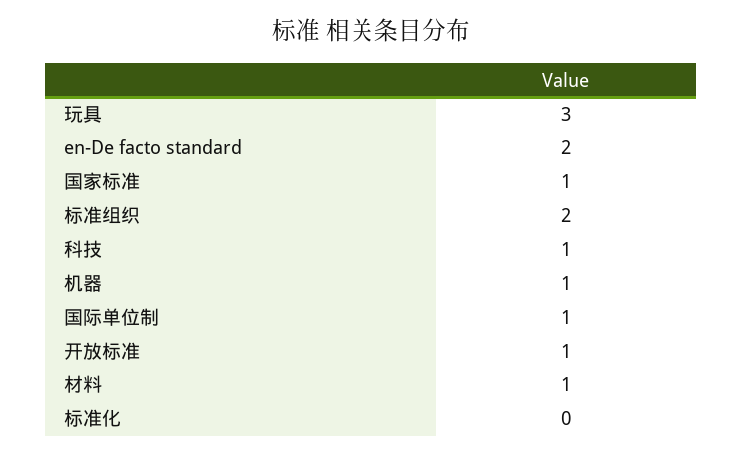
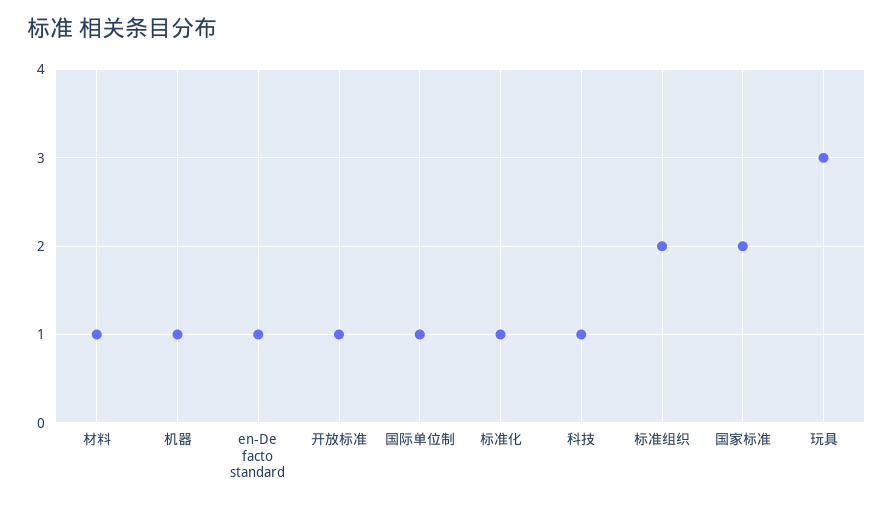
en-De facto standard: 2 -> 1
国家标准: 1 -> 2
标准化: 0 -> 1

